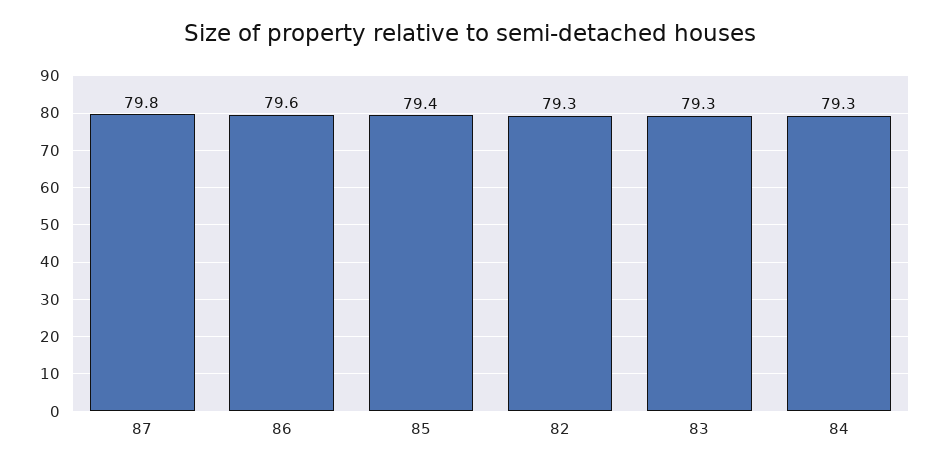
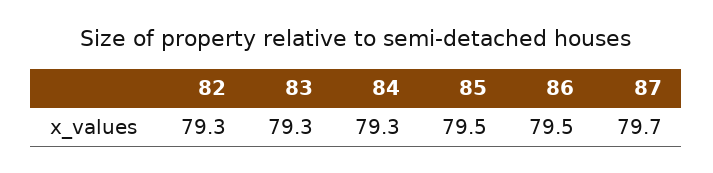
87: 79.8 -> 79.7
86: 79.6 -> 79.5
85: 79.4 -> 79.5

